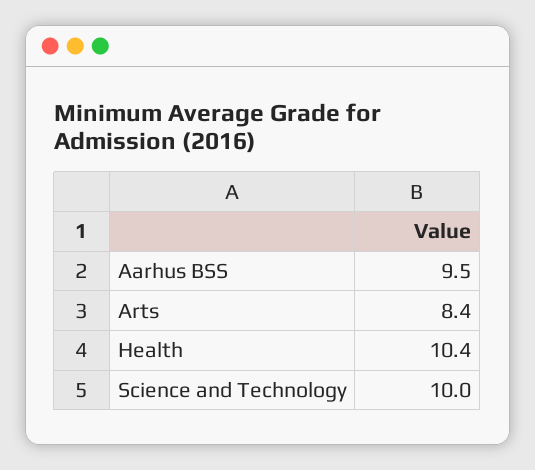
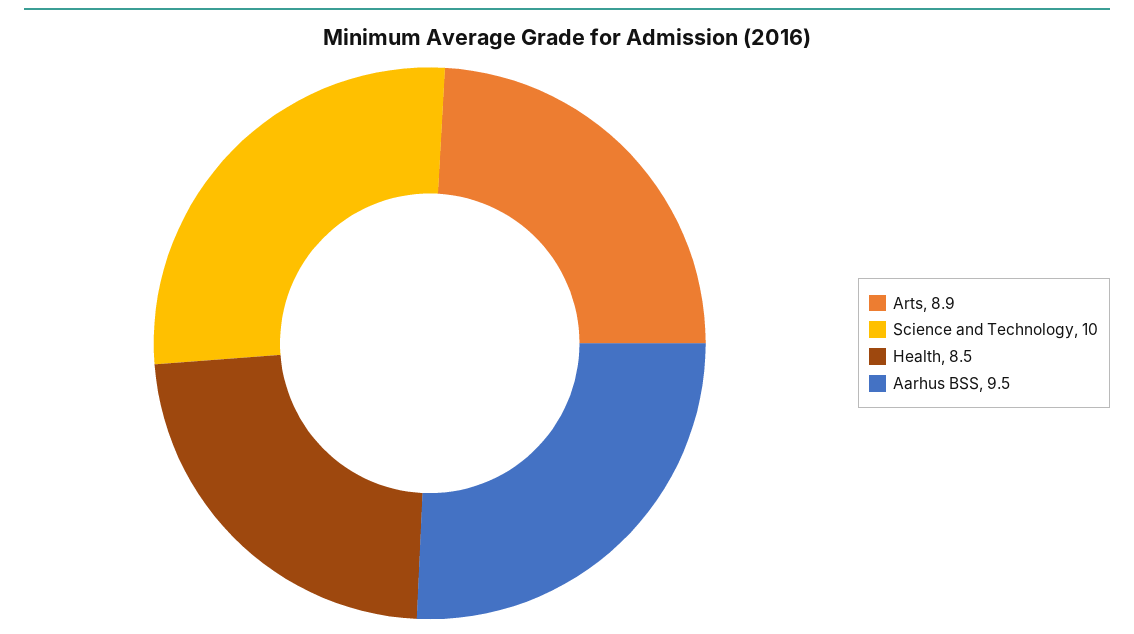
Arts: 8.4 -> 8.9
Health: 10.4 -> 8.5

